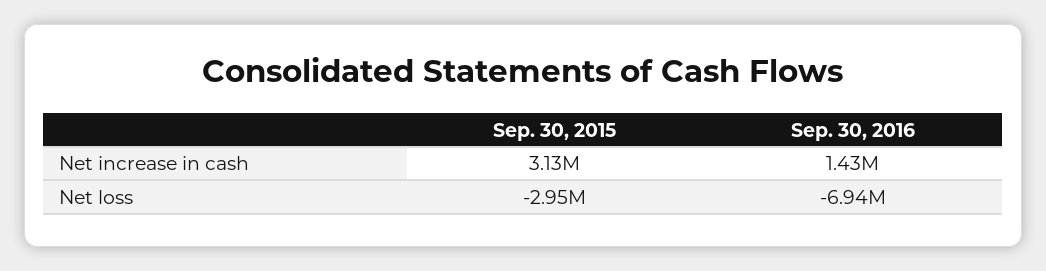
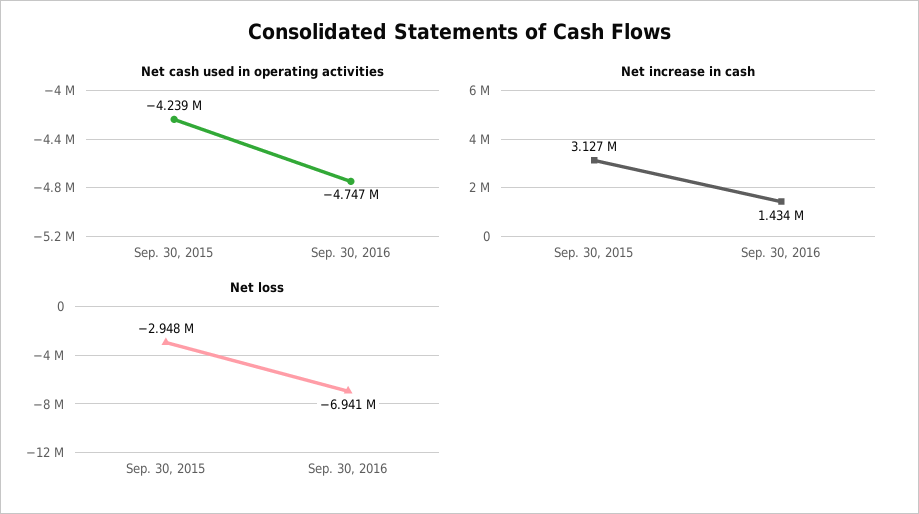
Net cash used in operating activities, Sep. 30, 2015: none -> -4239000
Net cash used in operating activities, Sep. 30, 2016: none -> -4747000

